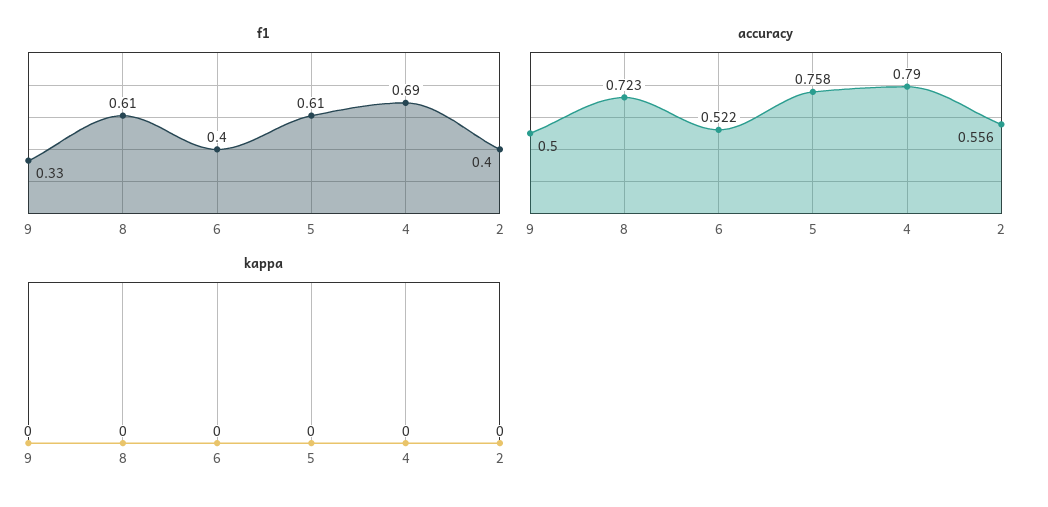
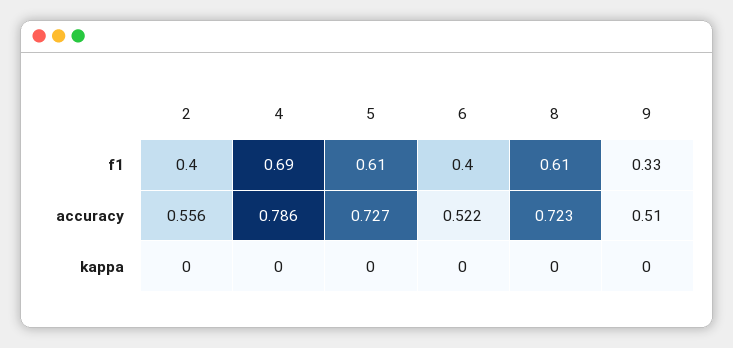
accuracy, 9: 0.5 -> 0.51
accuracy, 5: 0.758 -> 0.727
accuracy, 4: 0.79 -> 0.786

